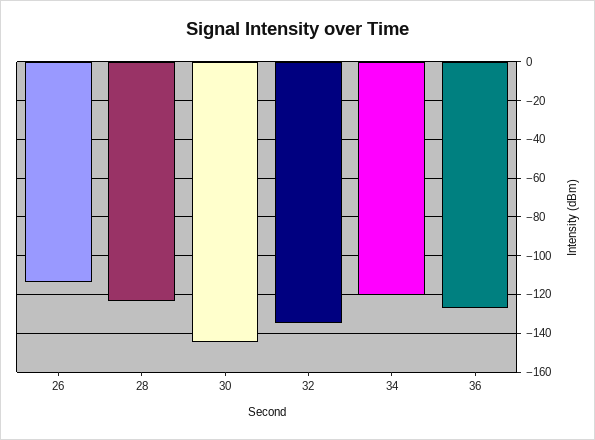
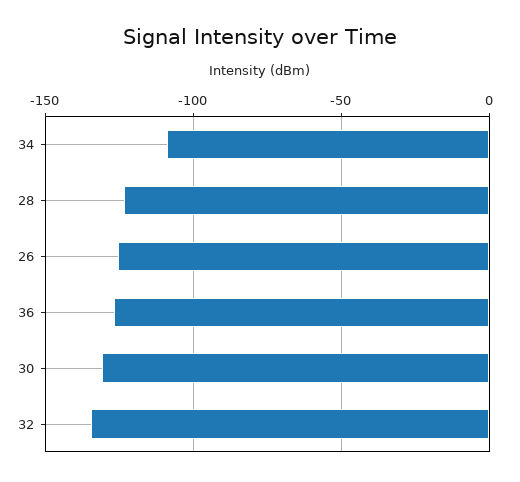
26: -115 -> -125
30: -145 -> -130
34: -120 -> -110

